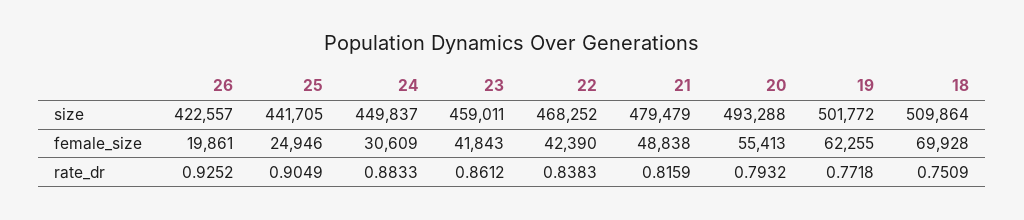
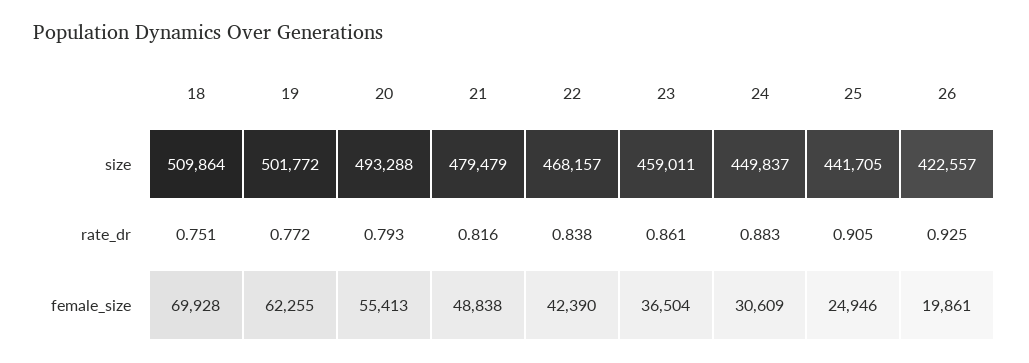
22, size: 468252 -> 468157
23, female_size: 41843 -> 36504

